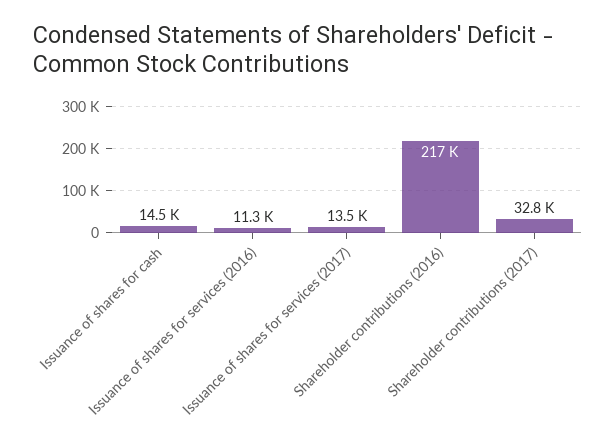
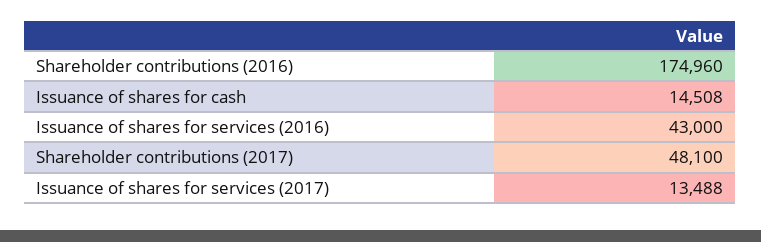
Issuance of shares for services (2016): 11300 -> 43000
Shareholder contributions (2016): 217000 -> 174960
Shareholder contributions (2017): 32800 -> 48100

